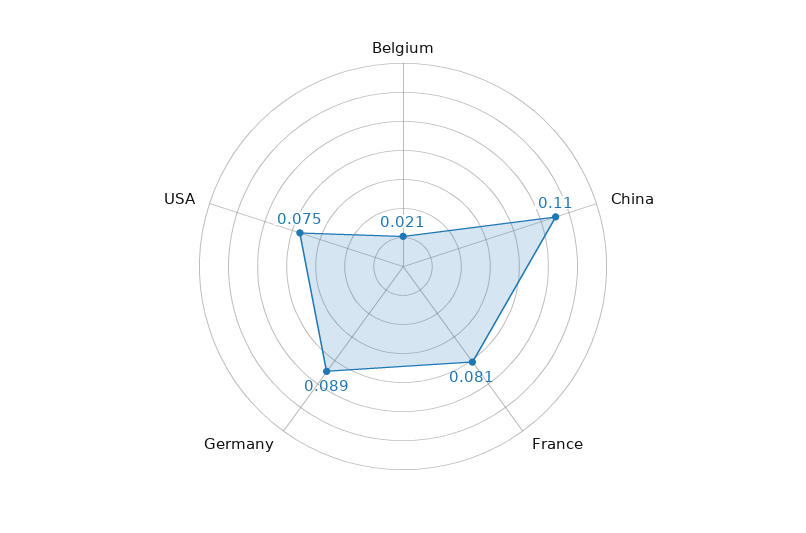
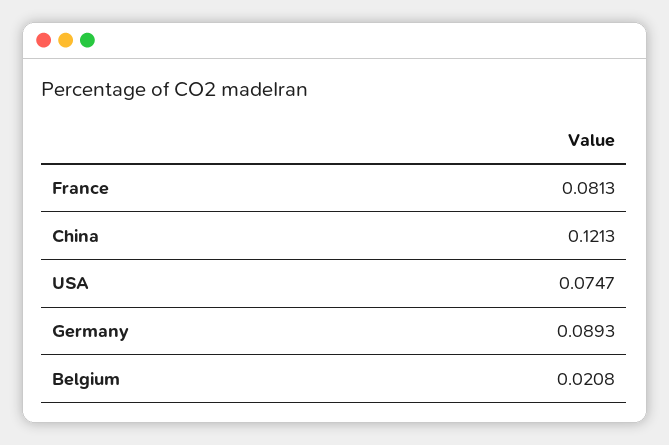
China: 0.11 -> 0.1213

